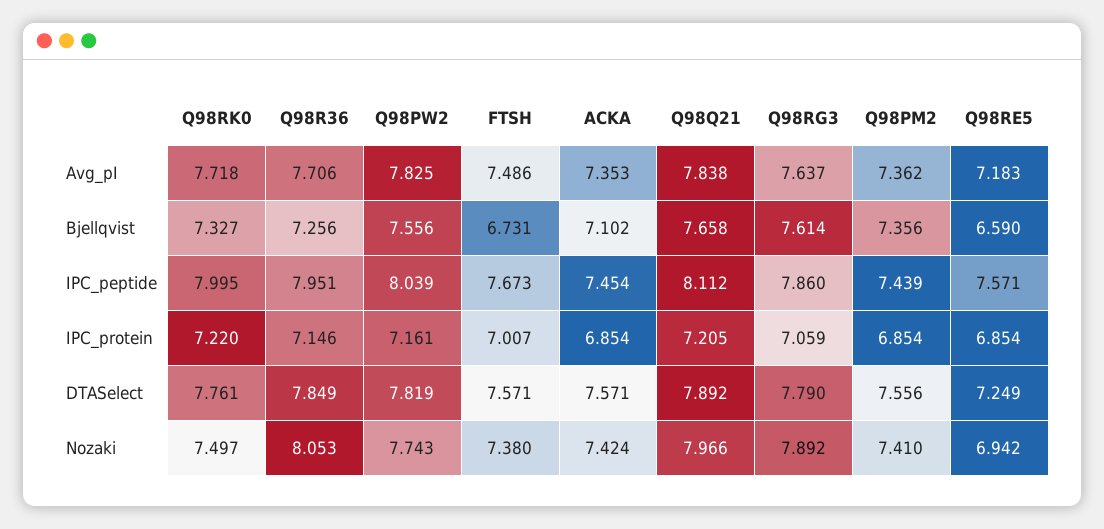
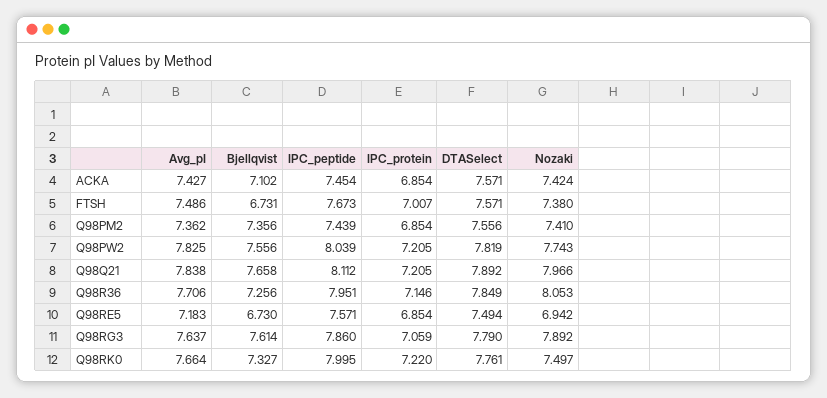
Q98RK0, Avg_pI: 7.718 -> 7.664
ACKA, Avg_pI: 7.353 -> 7.427
Q98RE5, Bjellqvist: 6.59 -> 6.73
Q98PW2, IPC_protein: 7.161 -> 7.205
Q98RE5, DTASelect: 7.249 -> 7.494

